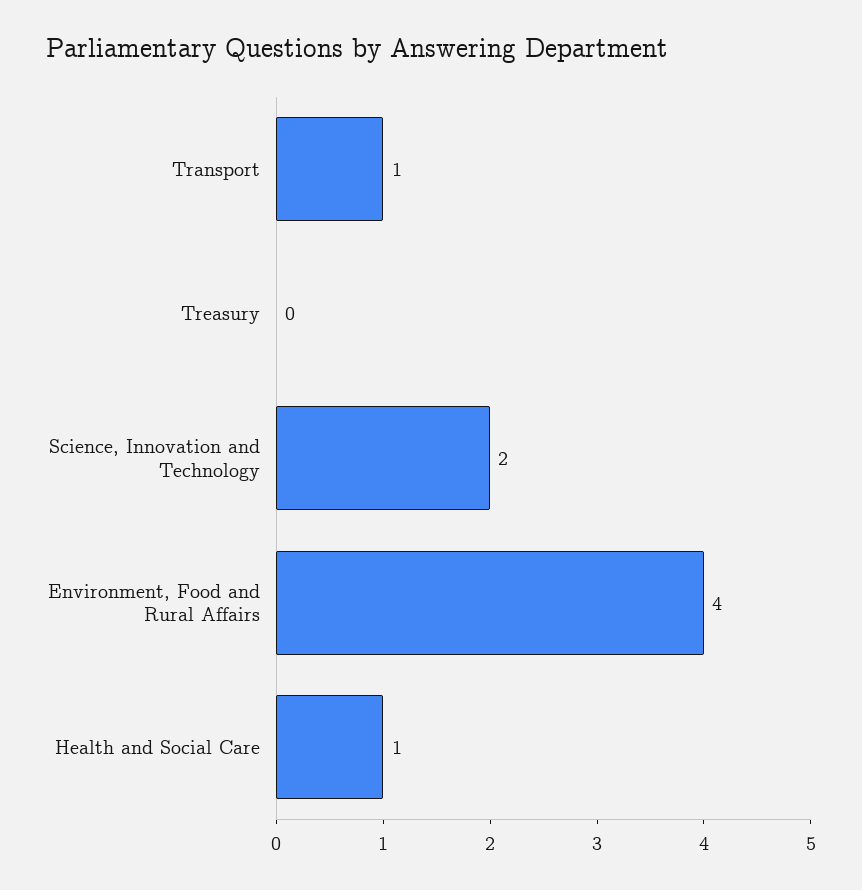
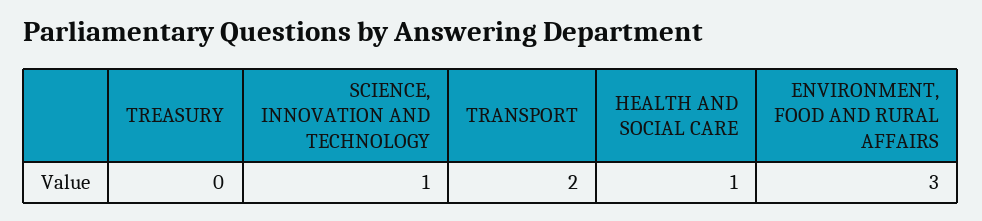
Transport: 1 -> 2
Science, Innovation and Technology: 2 -> 1
Environment, Food and Rural Affairs: 4 -> 3

